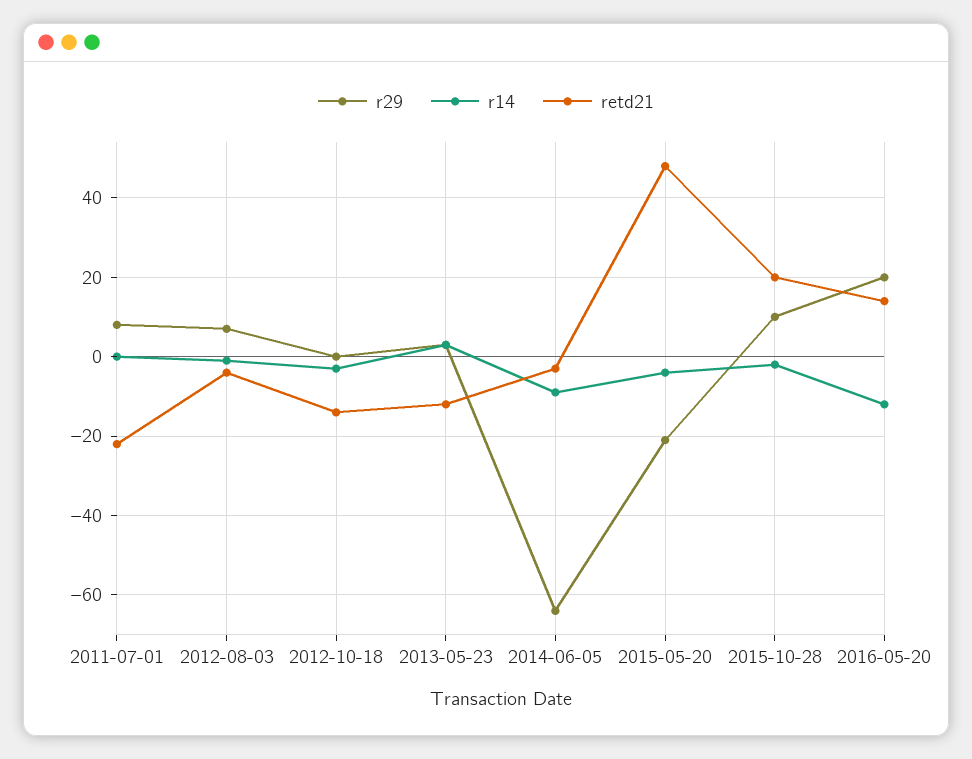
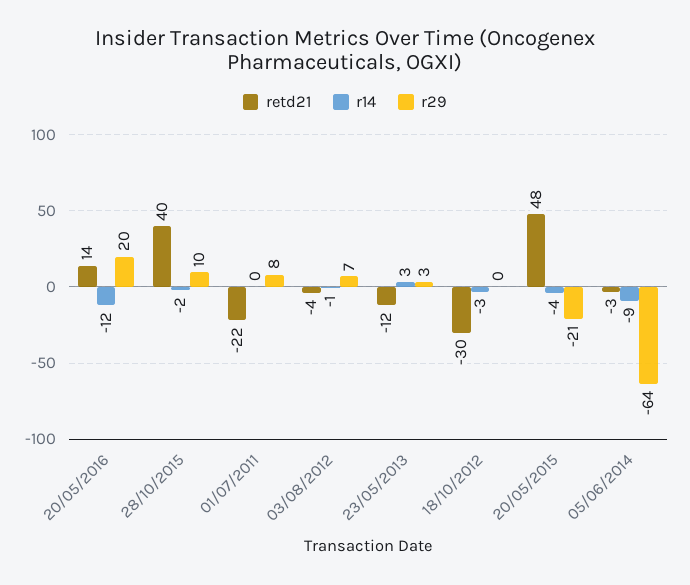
retd21, 2012-10-18: -15 -> -30
retd21, 2015-10-28: 20 -> 40

